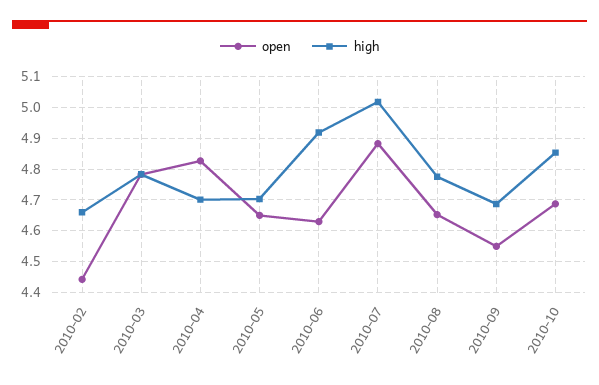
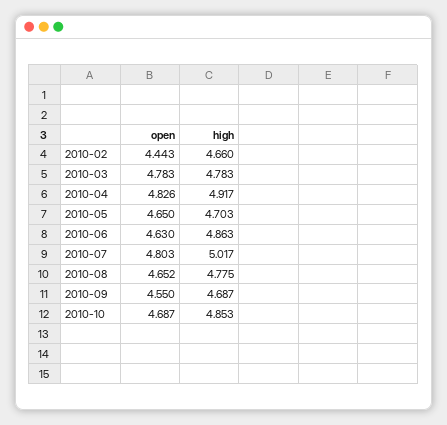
high, 2010-04: 4.7 -> 4.917
high, 2010-06: 4.92 -> 4.863
open, 2010-07: 4.88 -> 4.803

